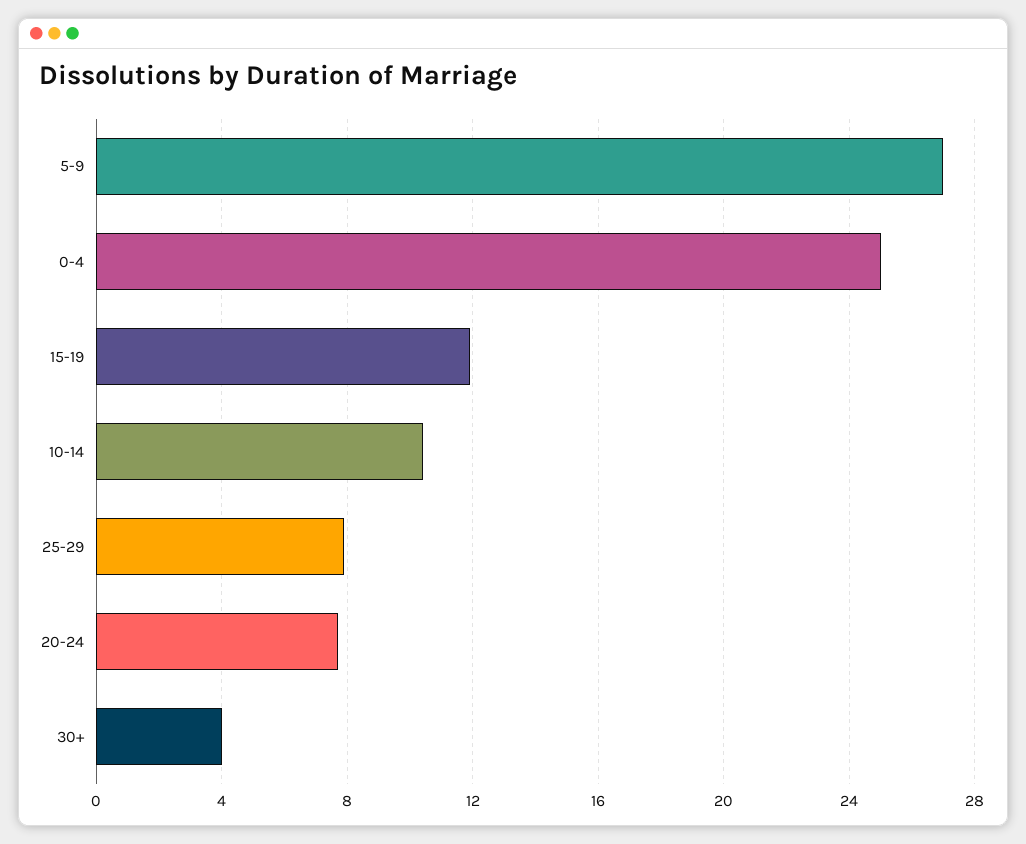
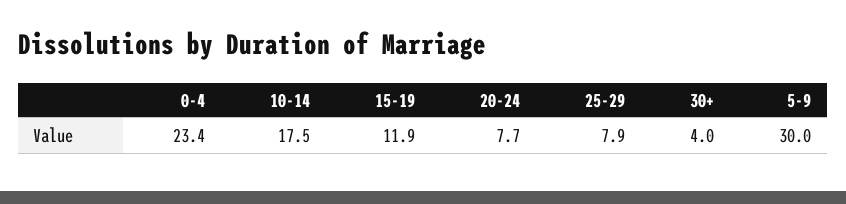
5-9: 27 -> 30
0-4: 25 -> 23.4
10-14: 10.5 -> 17.5

